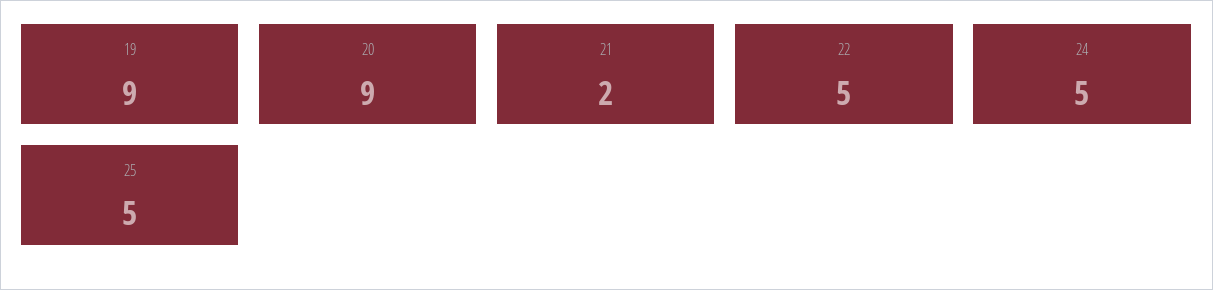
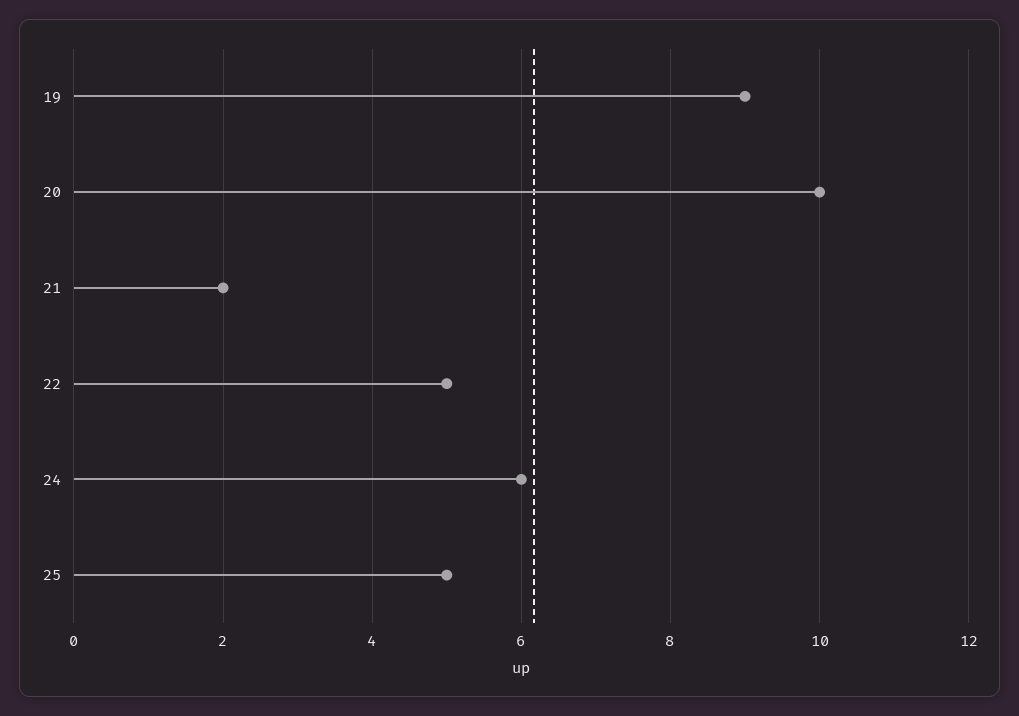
20: 9 -> 10
24: 5 -> 6

